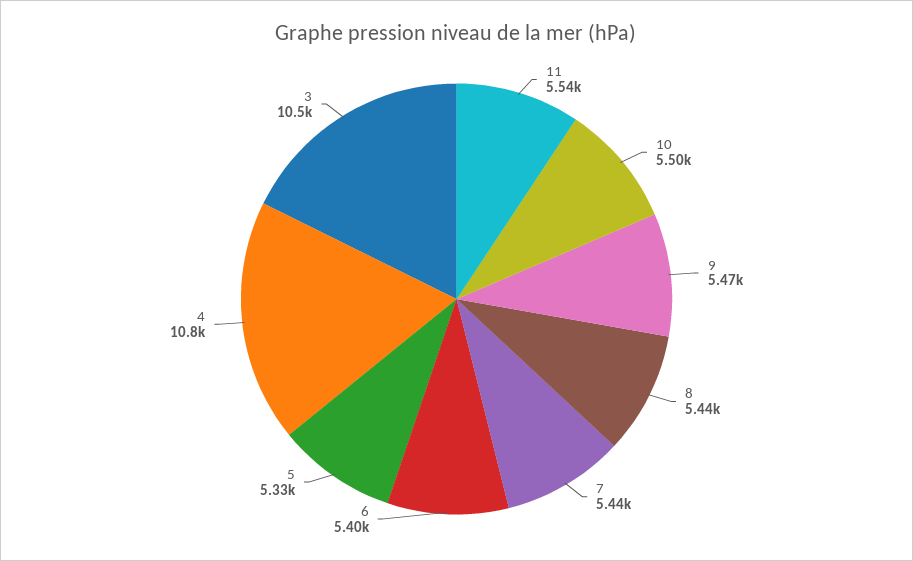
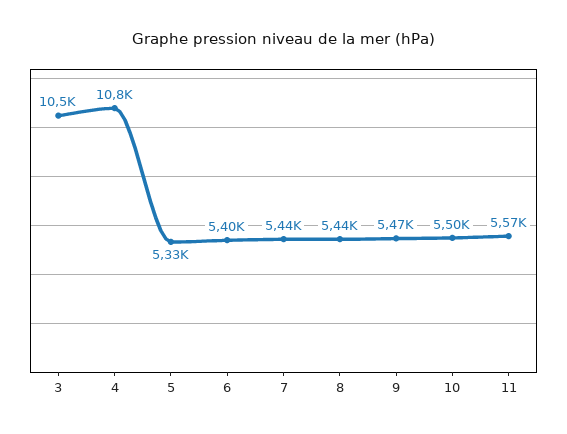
11: 5540 -> 5570

